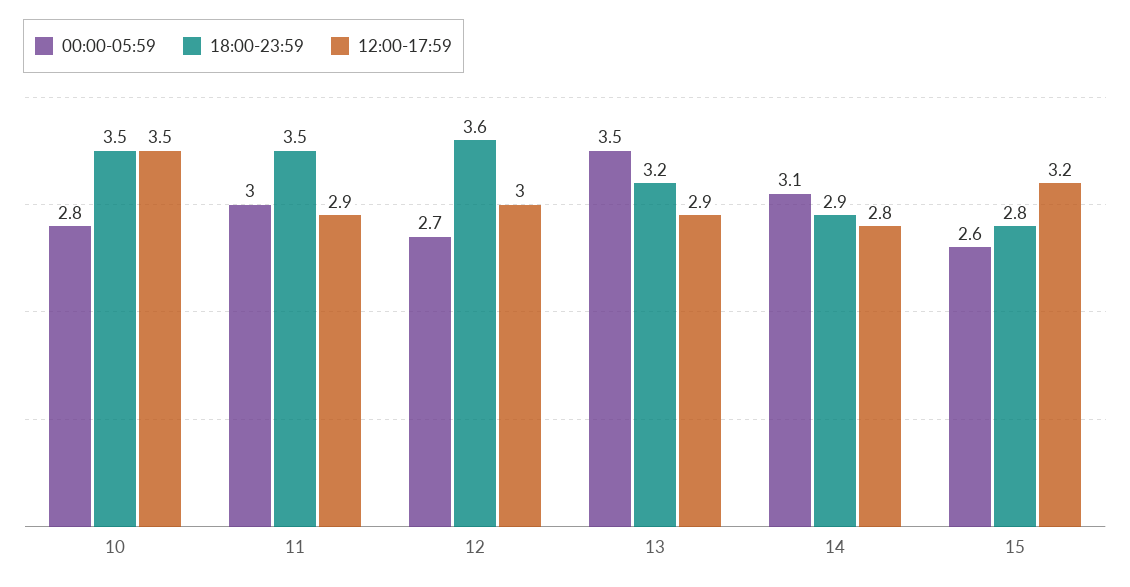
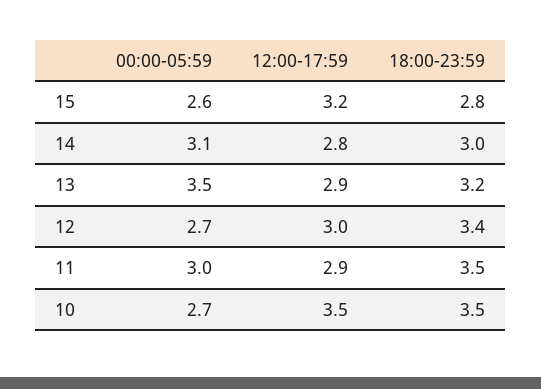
00:00-05:59, 10: 2.8 -> 2.7
18:00-23:59, 12: 3.6 -> 3.4
18:00-23:59, 14: 2.9 -> 3

